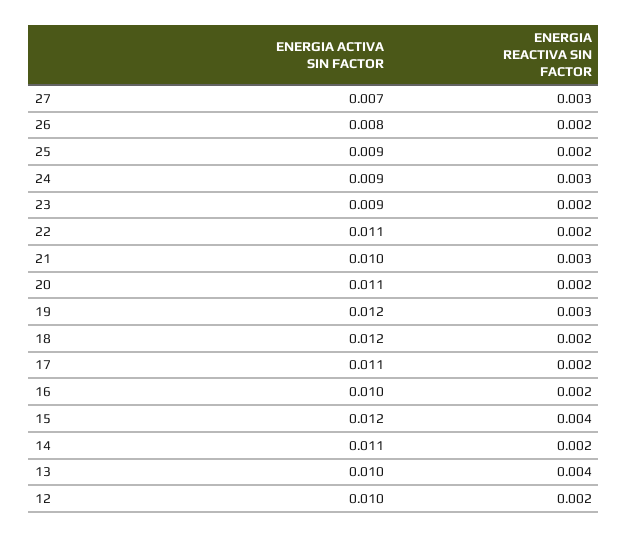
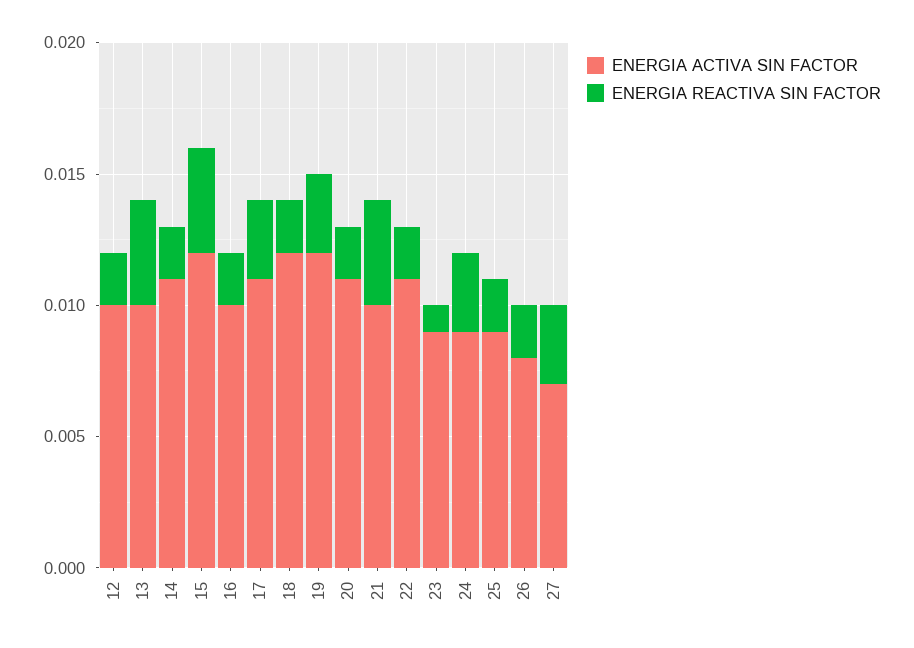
ENERGIA REACTIVA SIN FACTOR, 23: 0.002 -> 0.001
ENERGIA REACTIVA SIN FACTOR, 21: 0.003 -> 0.004
ENERGIA REACTIVA SIN FACTOR, 17: 0.002 -> 0.003

